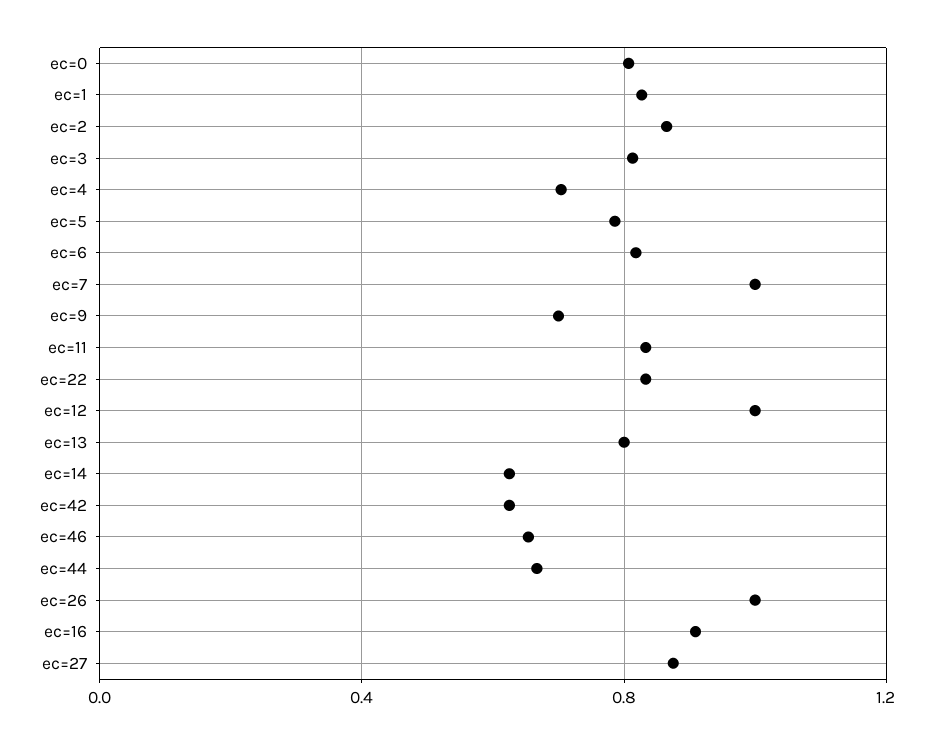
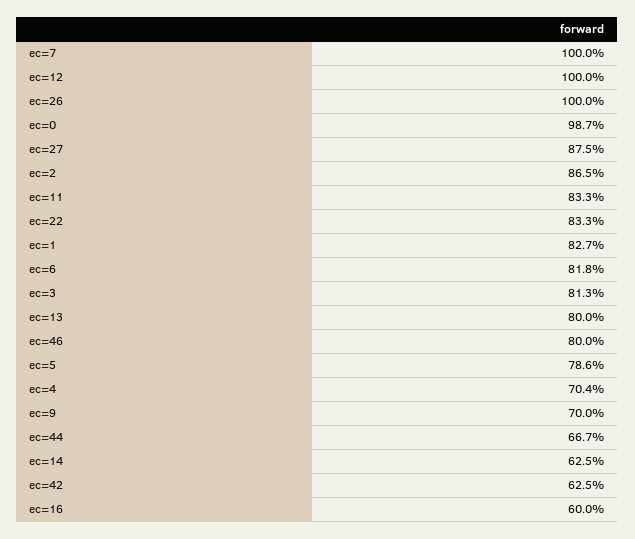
ec=0: 0.8 -> 0.987
ec=46: 0.65 -> 0.8
ec=16: 0.9 -> 0.6

